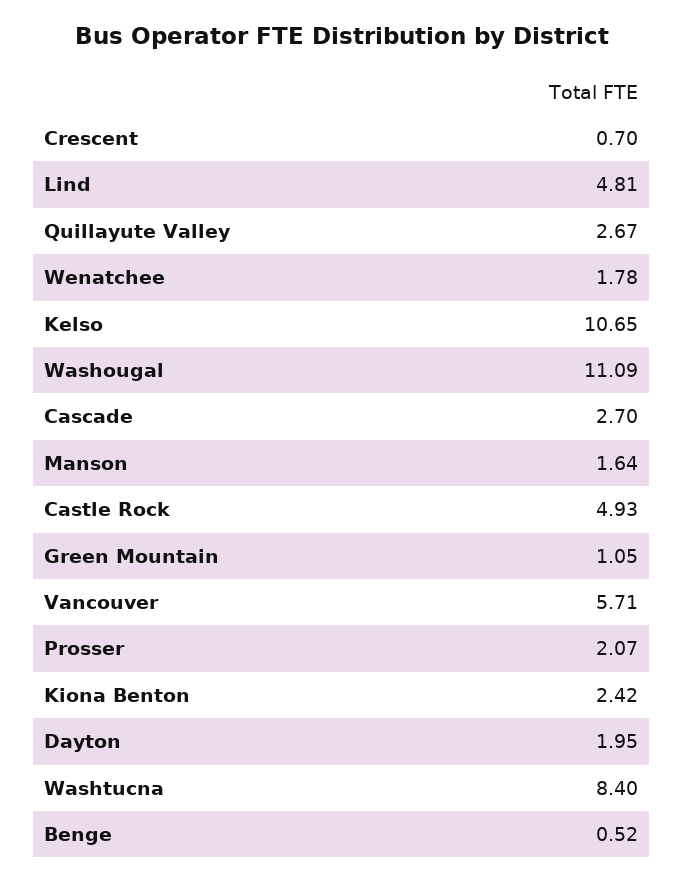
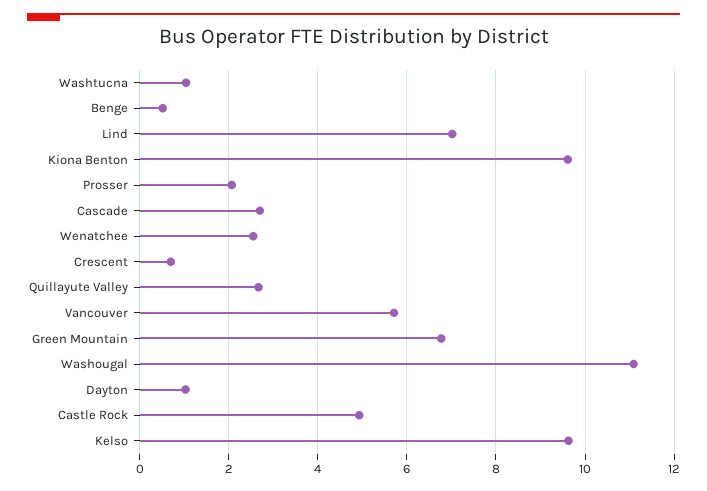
Lind: 4.81 -> 7
Wenatchee: 1.78 -> 2.6
Kelso: 10.65 -> 9.6
Manson: 1.64 -> none
Green Mountain: 1.05 -> 6.8
Kiona Benton: 2.42 -> 9.6
Dayton: 1.95 -> 1
Washtucna: 8.4 -> 1

